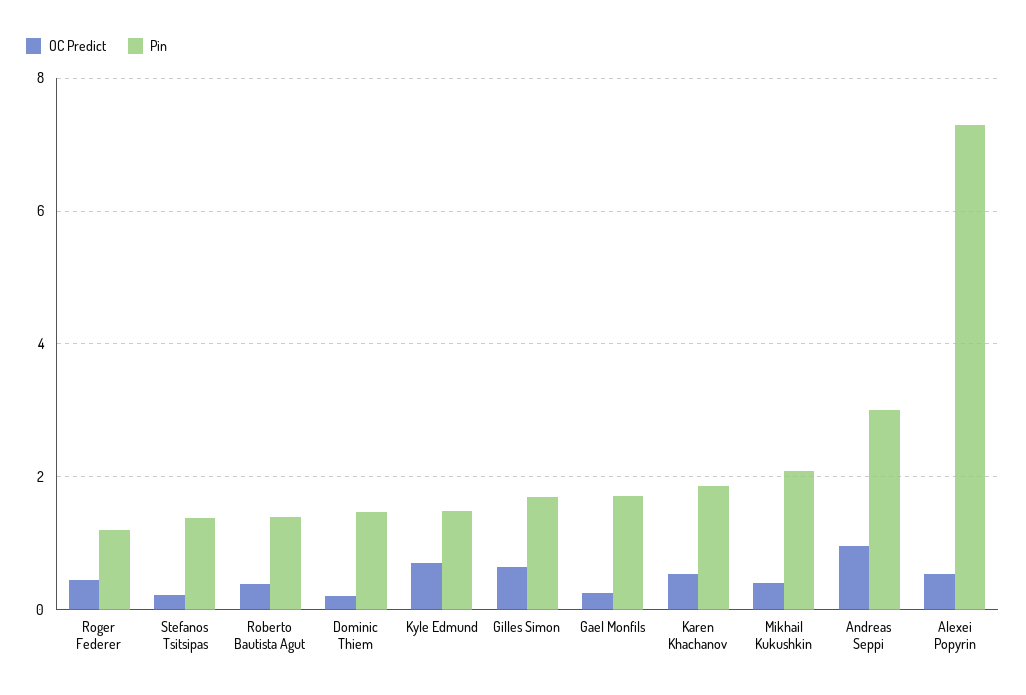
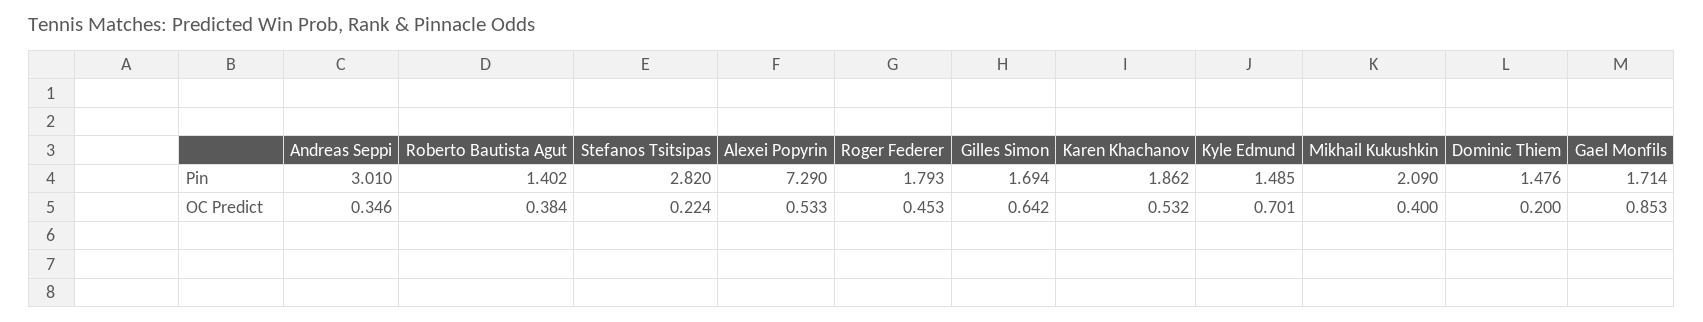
Pin, Roger Federer: 1.2 -> 1.793
Pin, Stefanos Tsitsipas: 1.4 -> 2.82
OC Predict, Gael Monfils: 0.2 -> 0.853
OC Predict, Andreas Seppi: 1 -> 0.346

